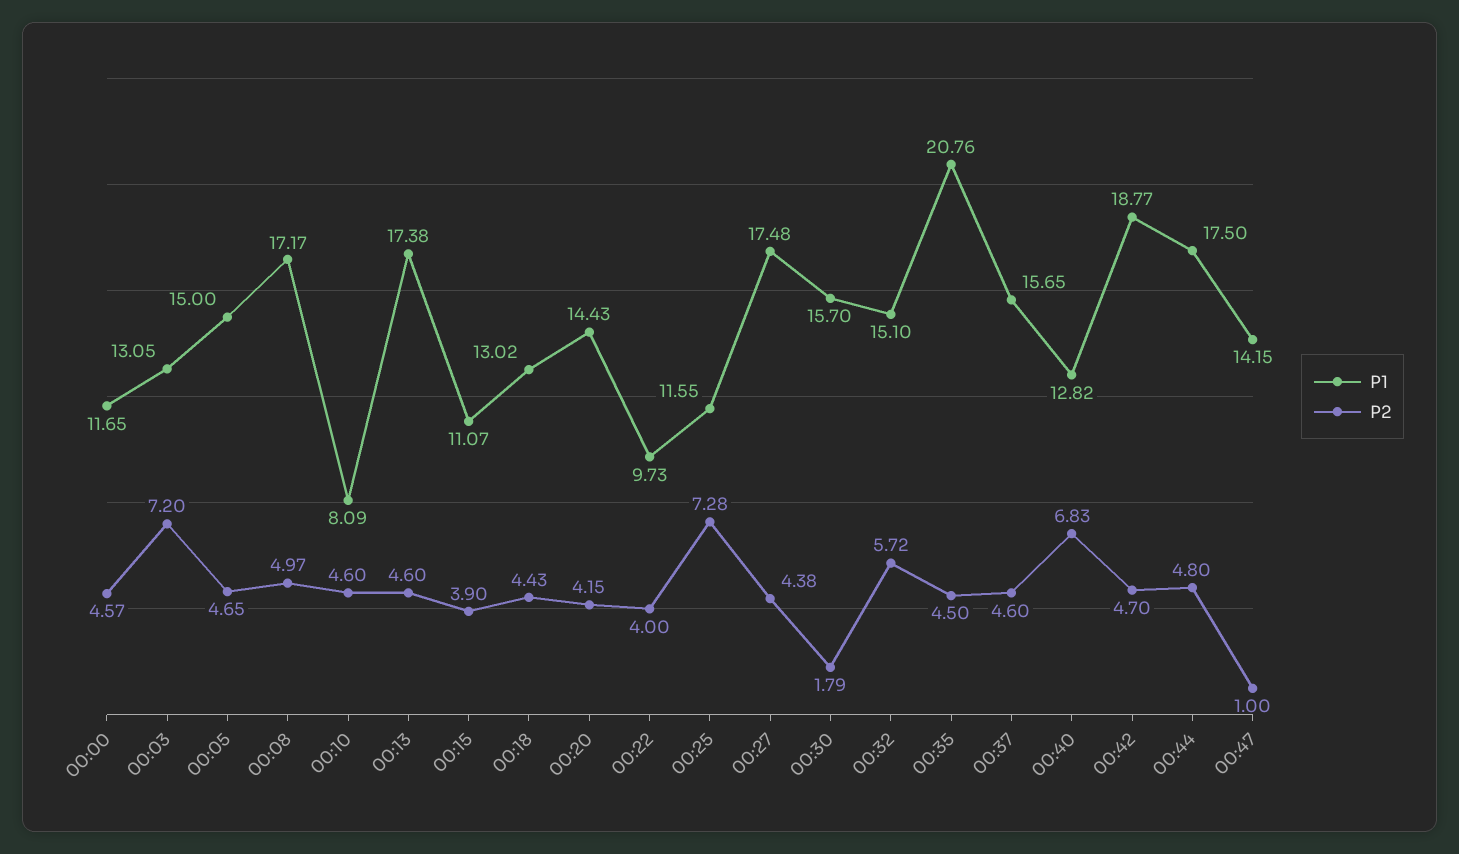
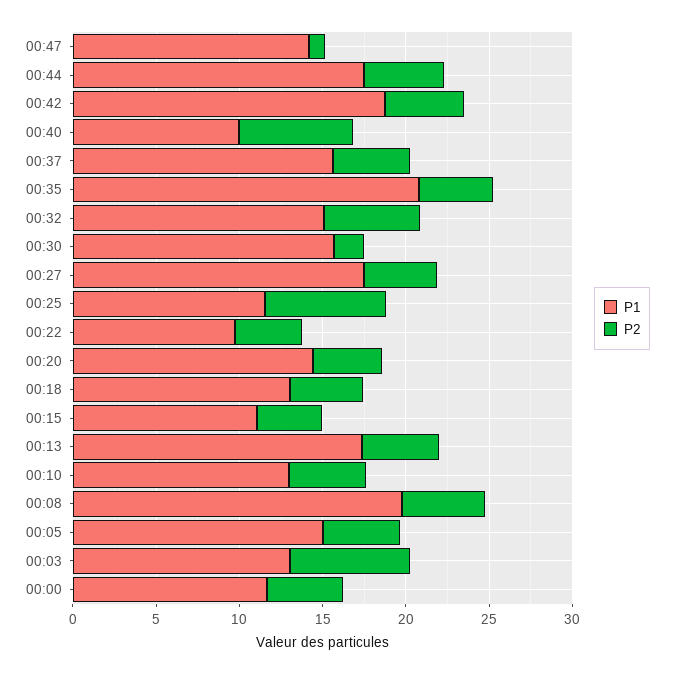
P1, 00:08: 17.17 -> 20
P1, 00:10: 8.09 -> 13
P1, 00:40: 12.82 -> 10

